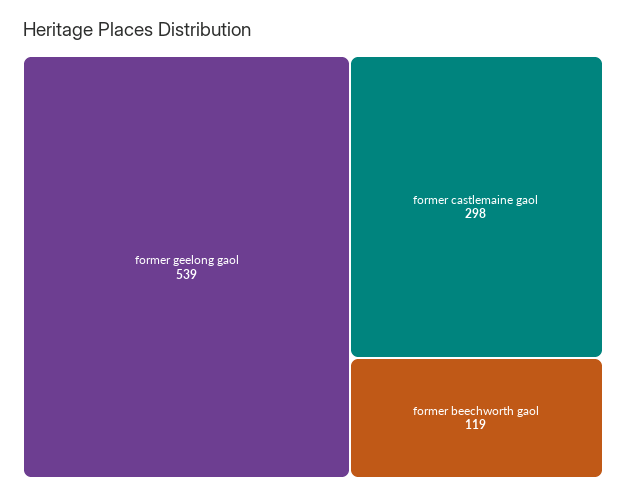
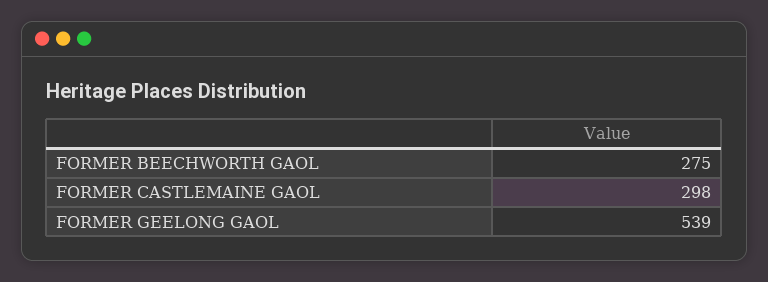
former beechworth gaol: 119 -> 275

